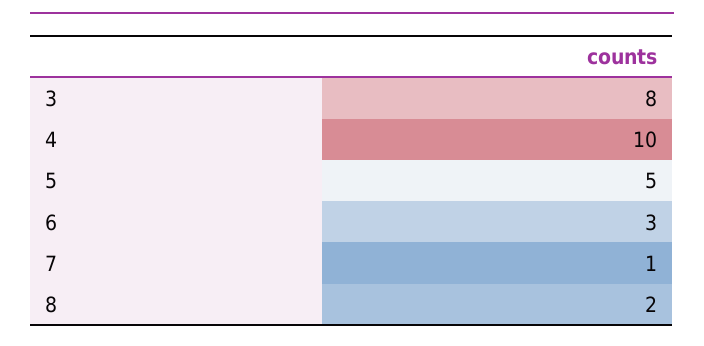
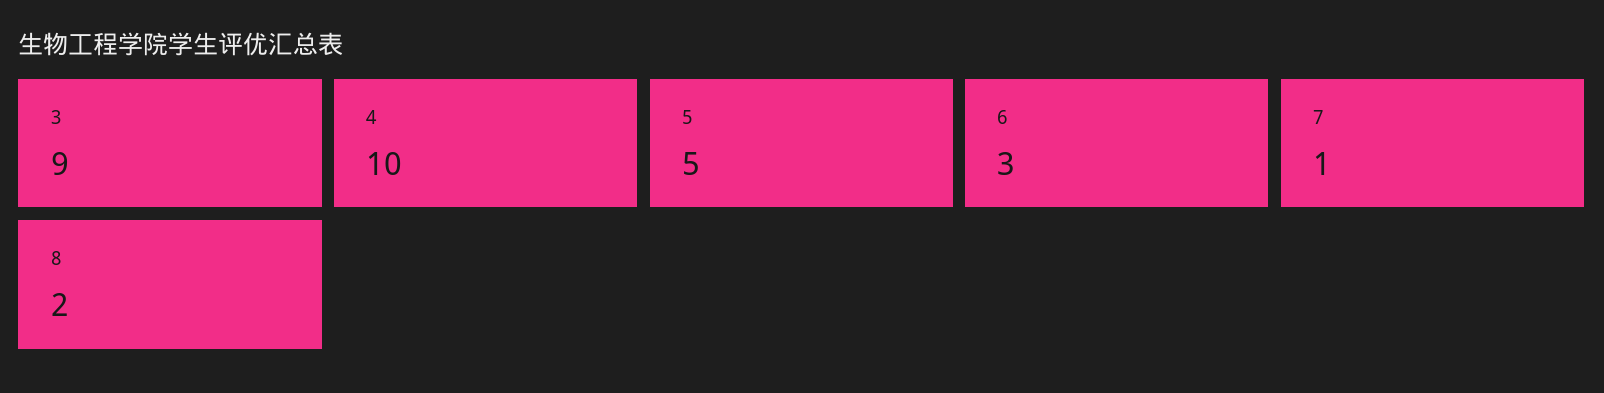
3: 8 -> 9

